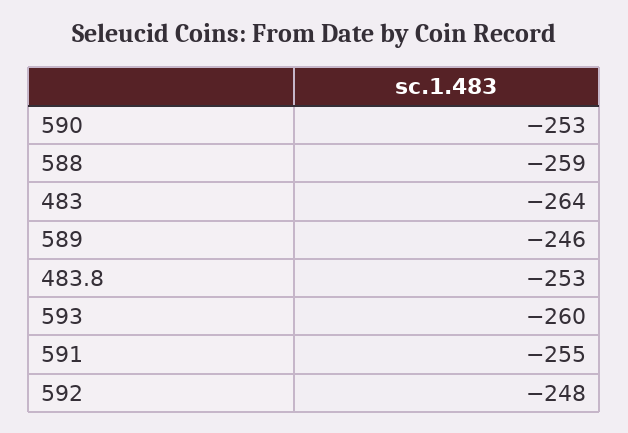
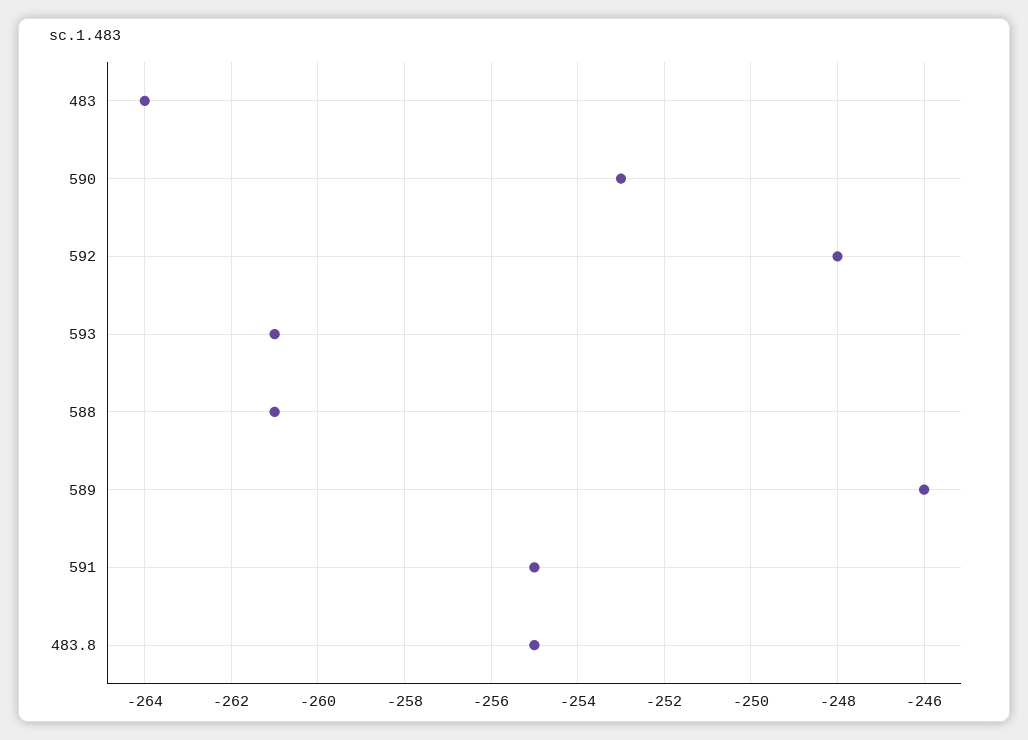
588: -259 -> -261
483.8: -253 -> -255
593: -260 -> -261

